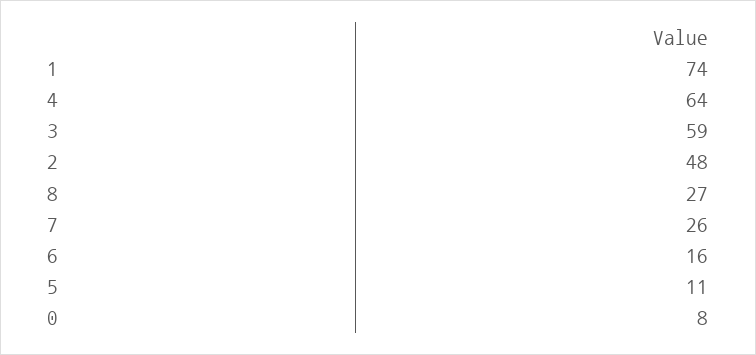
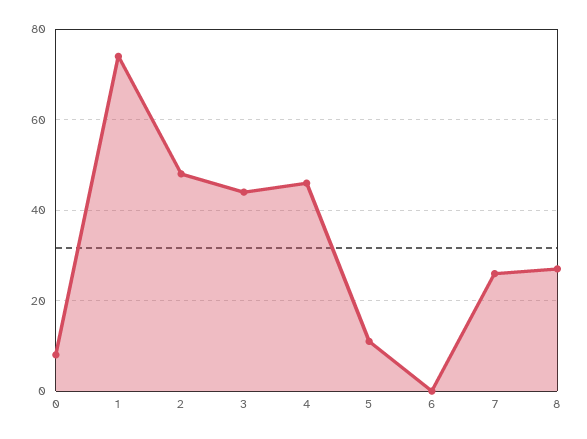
4: 64 -> 45
3: 59 -> 45
6: 16 -> 0

